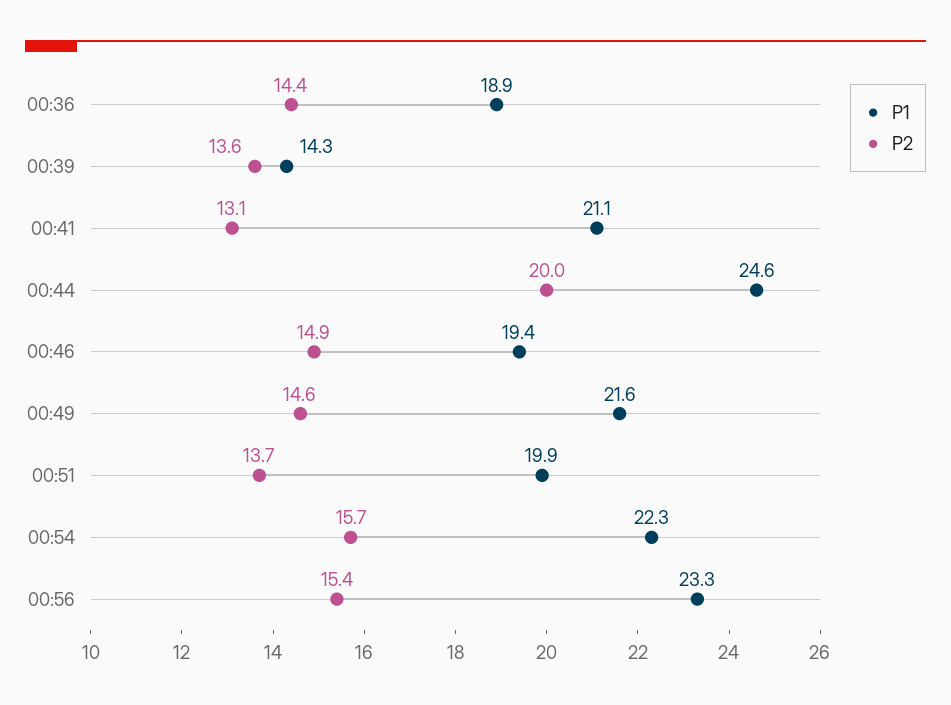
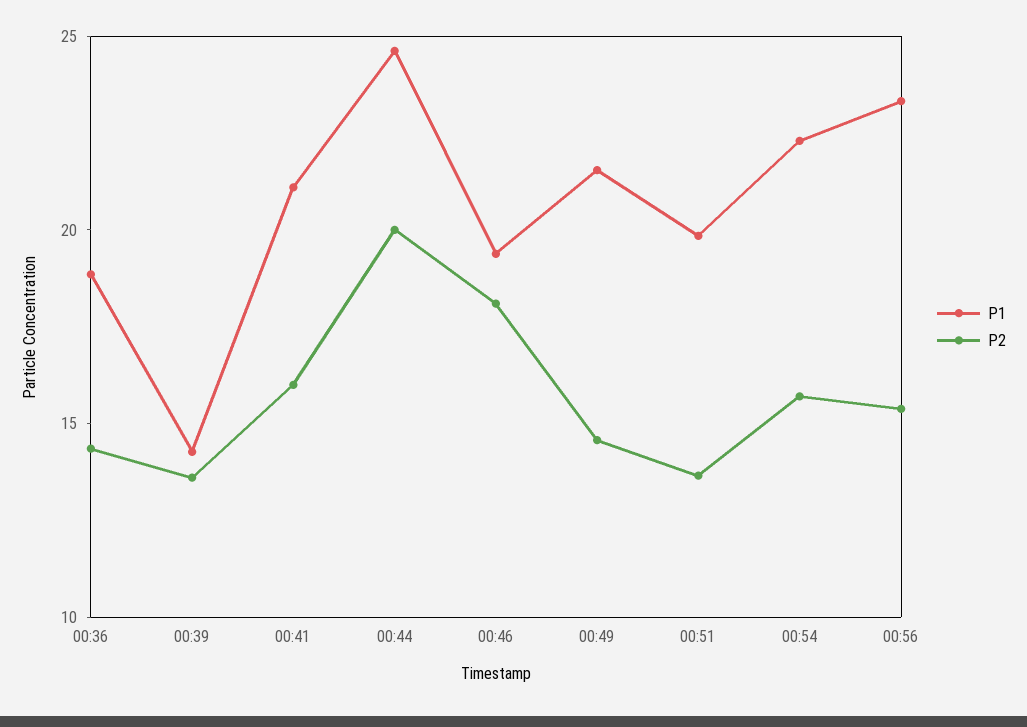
P2, 00:41: 13.1 -> 16
P2, 00:46: 14.9 -> 18

